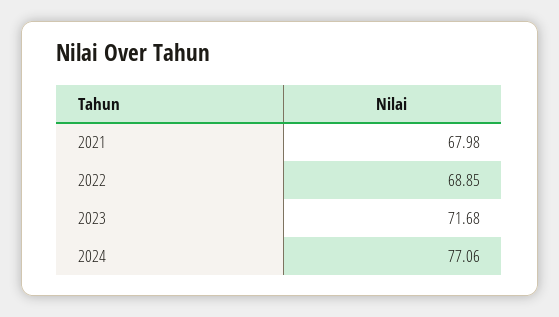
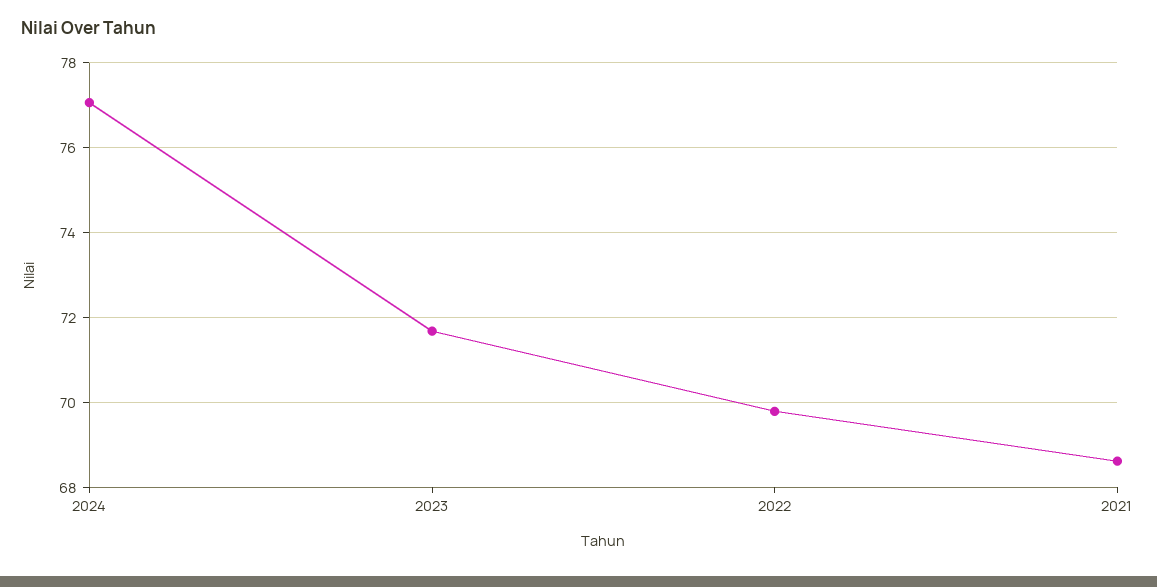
2021: 67.98 -> 68.6
2022: 68.85 -> 69.8

